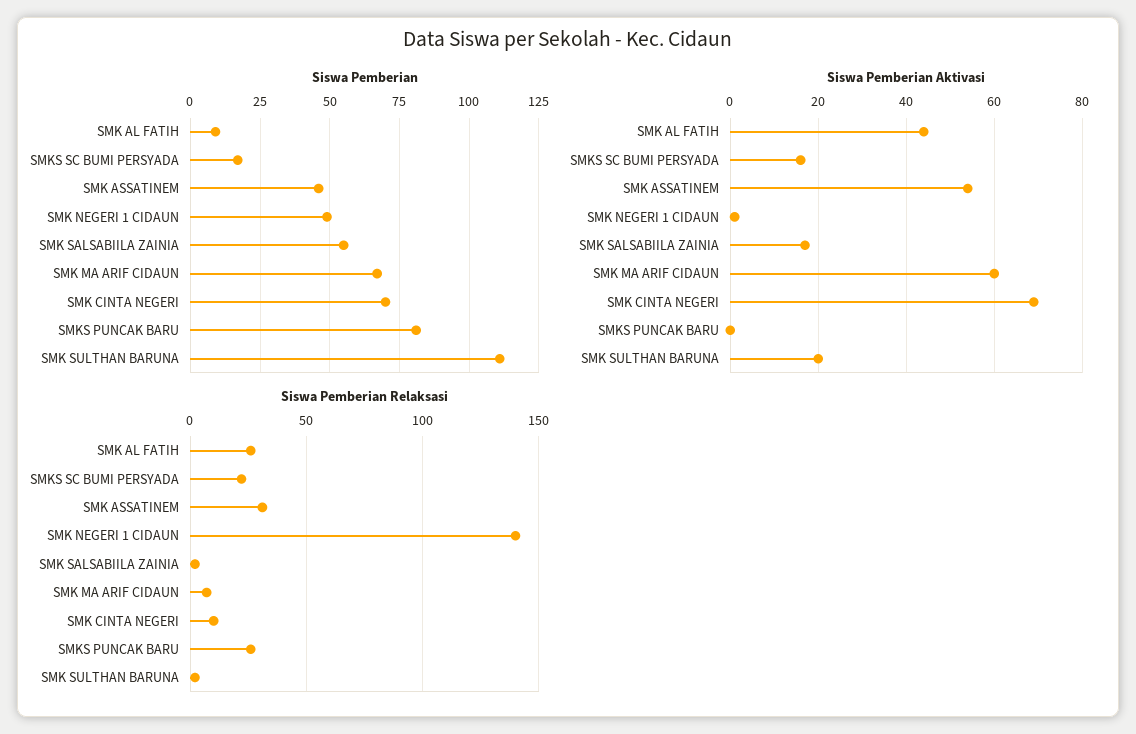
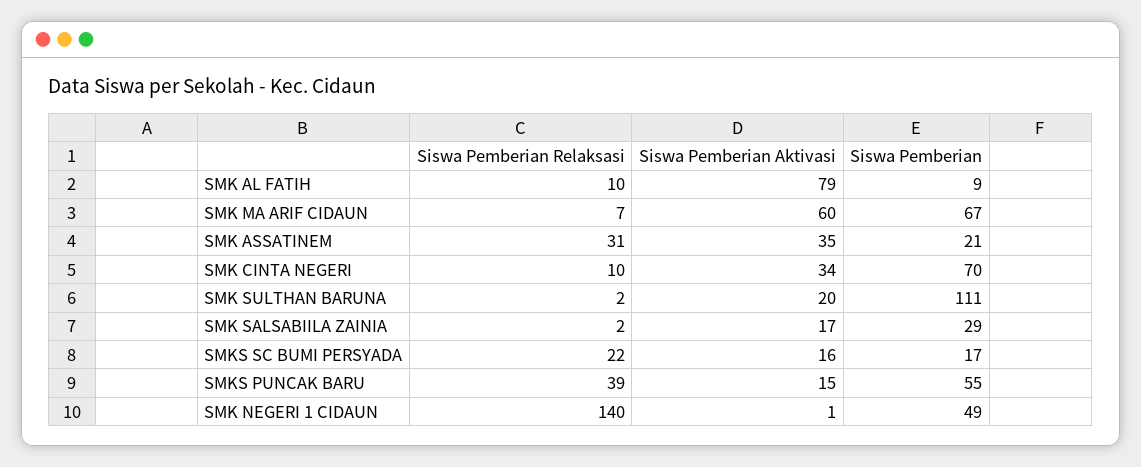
Siswa Pemberian, SMK ASSATINEM: 45 -> 21
Siswa Pemberian, SMK SALSABIILA ZAINIA: 55 -> 29
Siswa Pemberian, SMKS PUNCAK BARU: 80 -> 55
Siswa Pemberian Aktivasi, SMK AL FATIH: 45 -> 79
Siswa Pemberian Aktivasi, SMK ASSATINEM: 55 -> 35
Siswa Pemberian Aktivasi, SMK CINTA NEGERI: 70 -> 34
Siswa Pemberian Aktivasi, SMKS PUNCAK BARU: 0 -> 15
Siswa Pemberian Relaksasi, SMK AL FATIH: 25 -> 10
Siswa Pemberian Relaksasi, SMKS PUNCAK BARU: 25 -> 39

